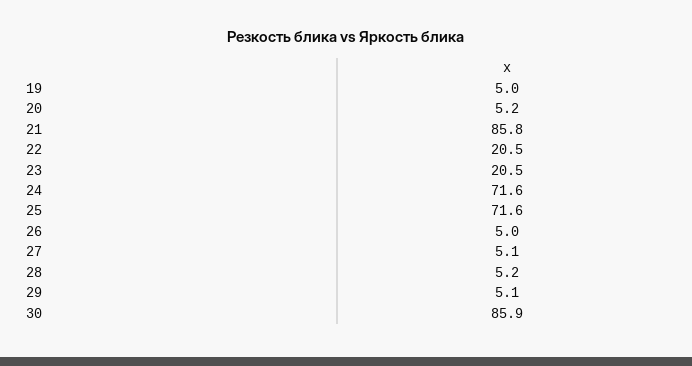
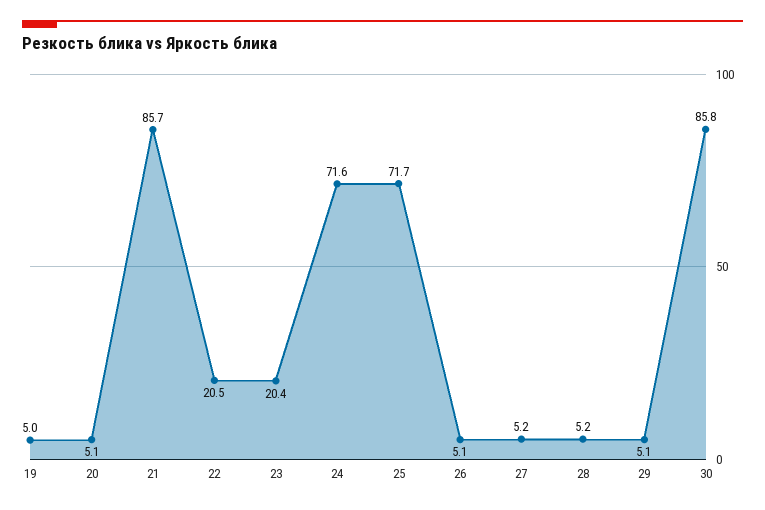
20: 5.2 -> 5.1
21: 85.8 -> 85.7
23: 20.5 -> 20.4
25: 71.6 -> 71.7
26: 5 -> 5.1
27: 5.1 -> 5.2
30: 85.9 -> 85.8

